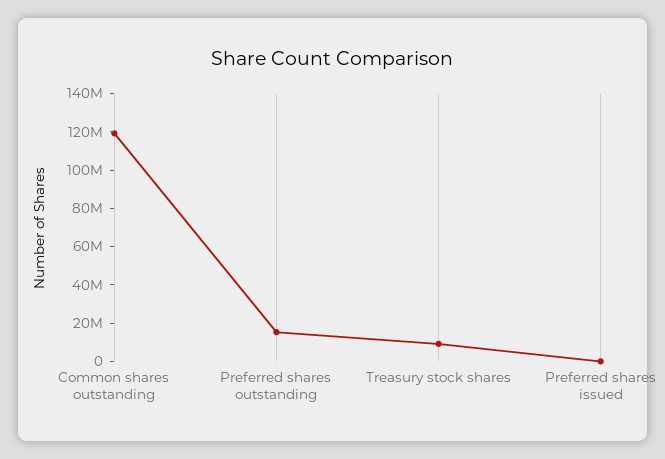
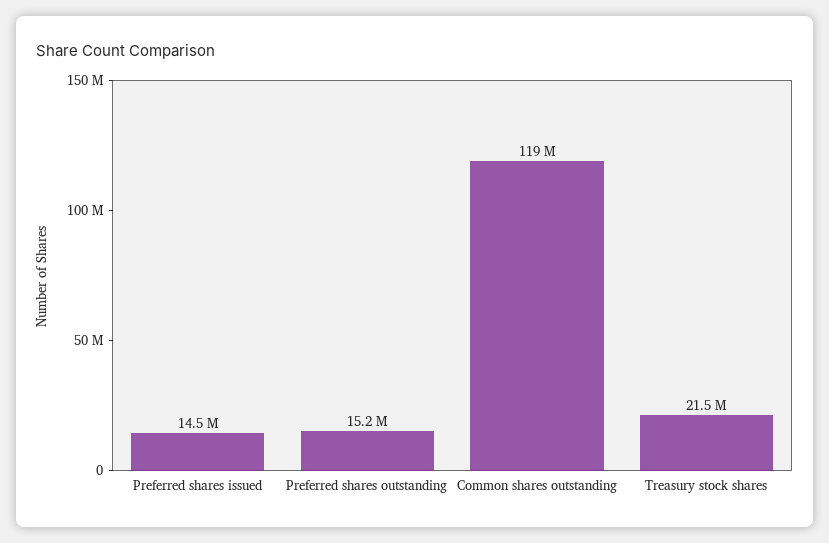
Treasury stock shares: 10000000 -> 21500000
Preferred shares issued: 0 -> 14500000

